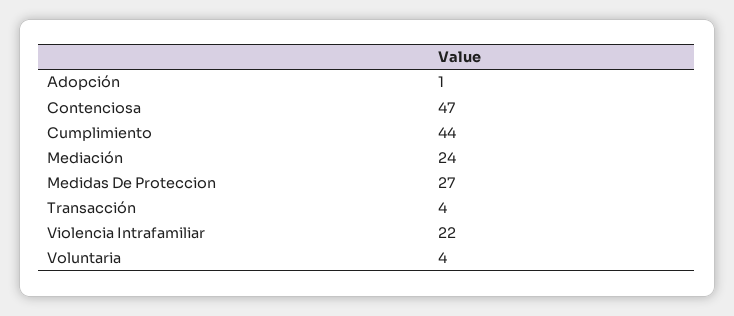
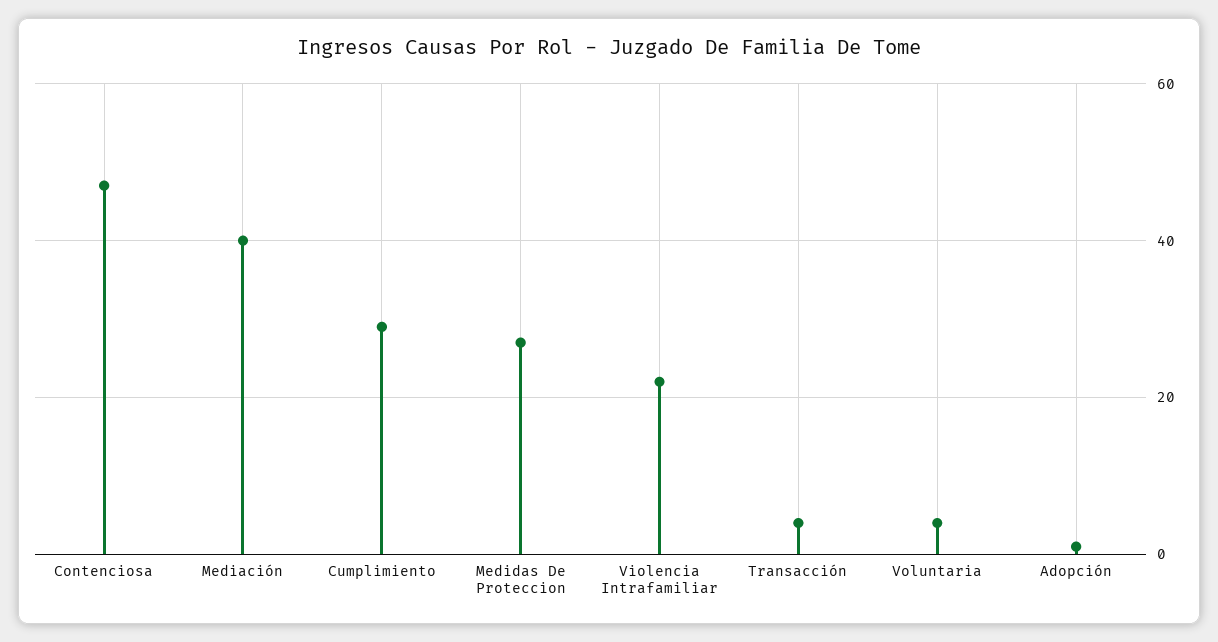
Cumplimiento: 44 -> 30
Mediación: 24 -> 40

